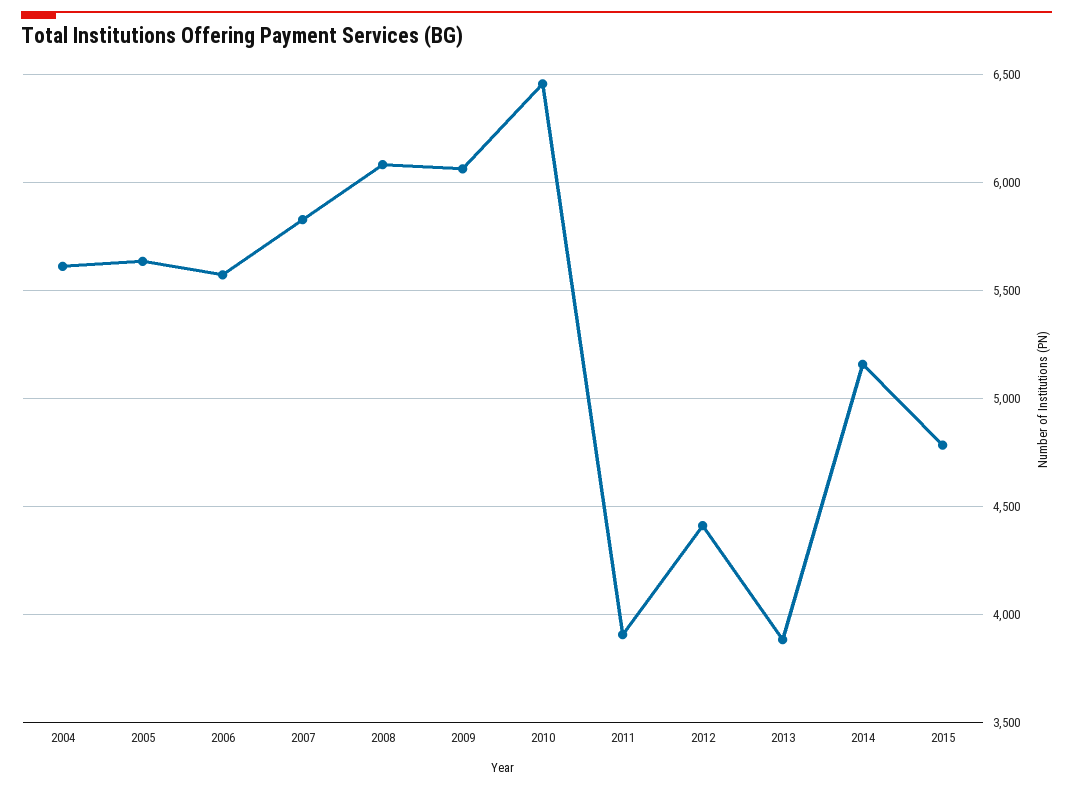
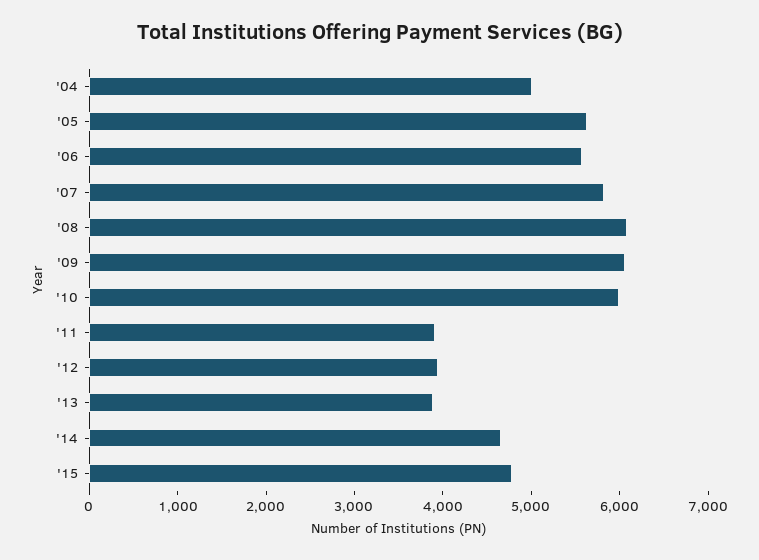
2004: 5600 -> 5000
2010: 6450 -> 6000
2012: 4400 -> 4000
2014: 5150 -> 4600

